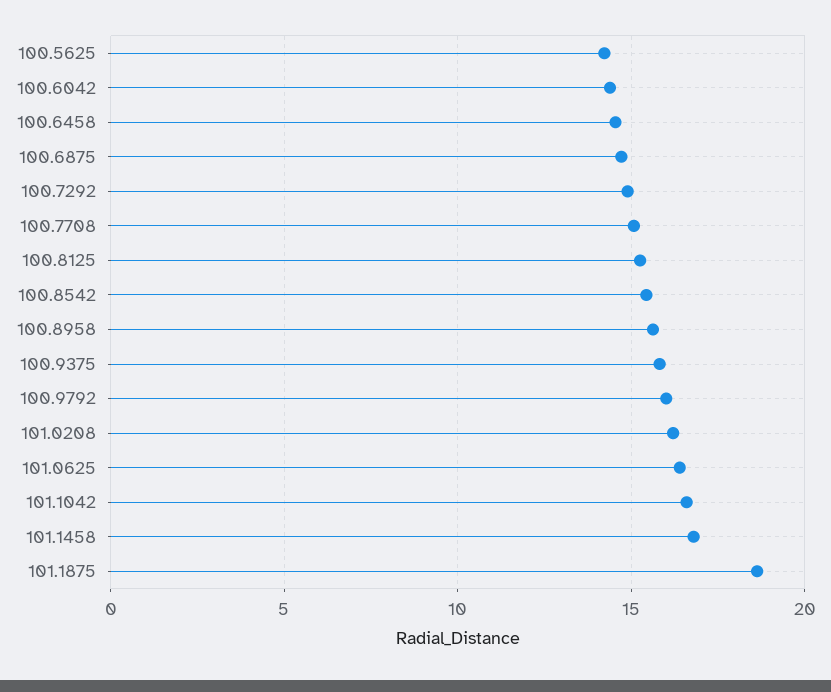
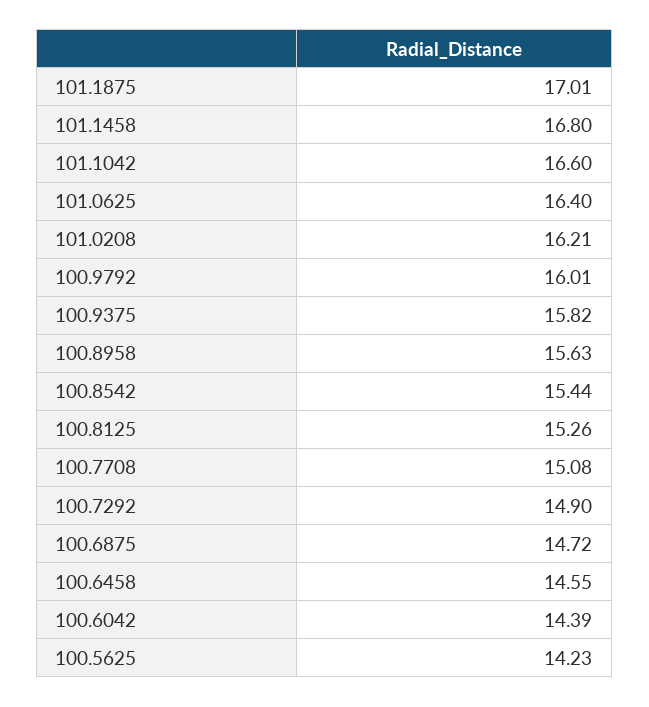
101.1875: 18.5 -> 17.01

